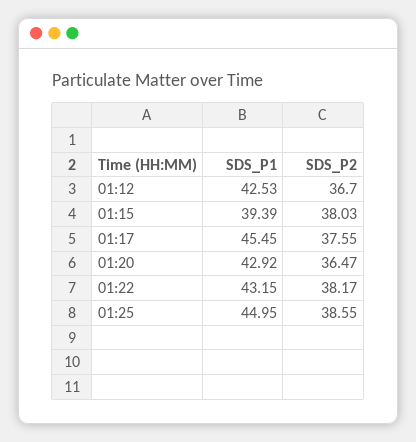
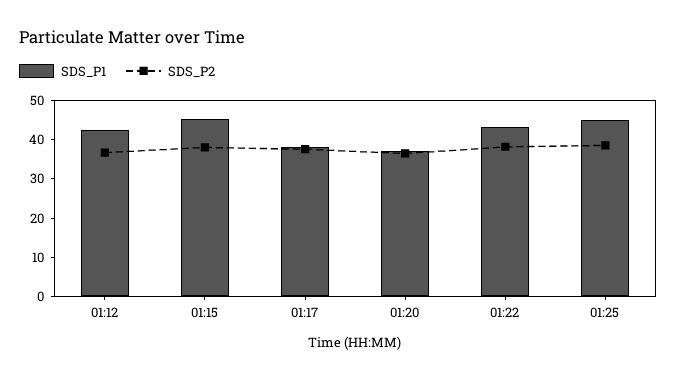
SDS_P1, 01:15: 39.39 -> 45
SDS_P1, 01:17: 45.45 -> 37.5
SDS_P1, 01:20: 42.92 -> 37.5

